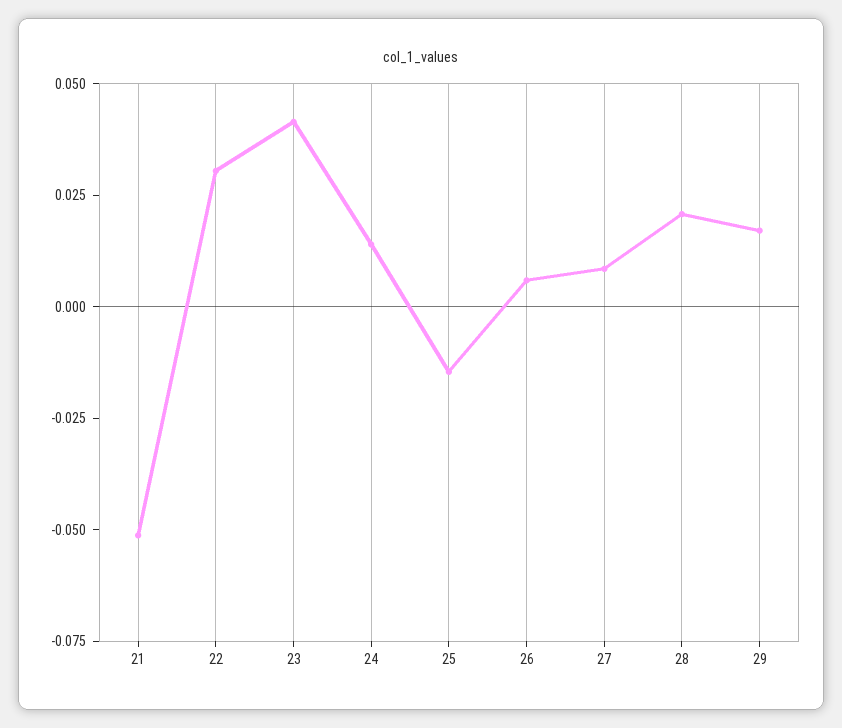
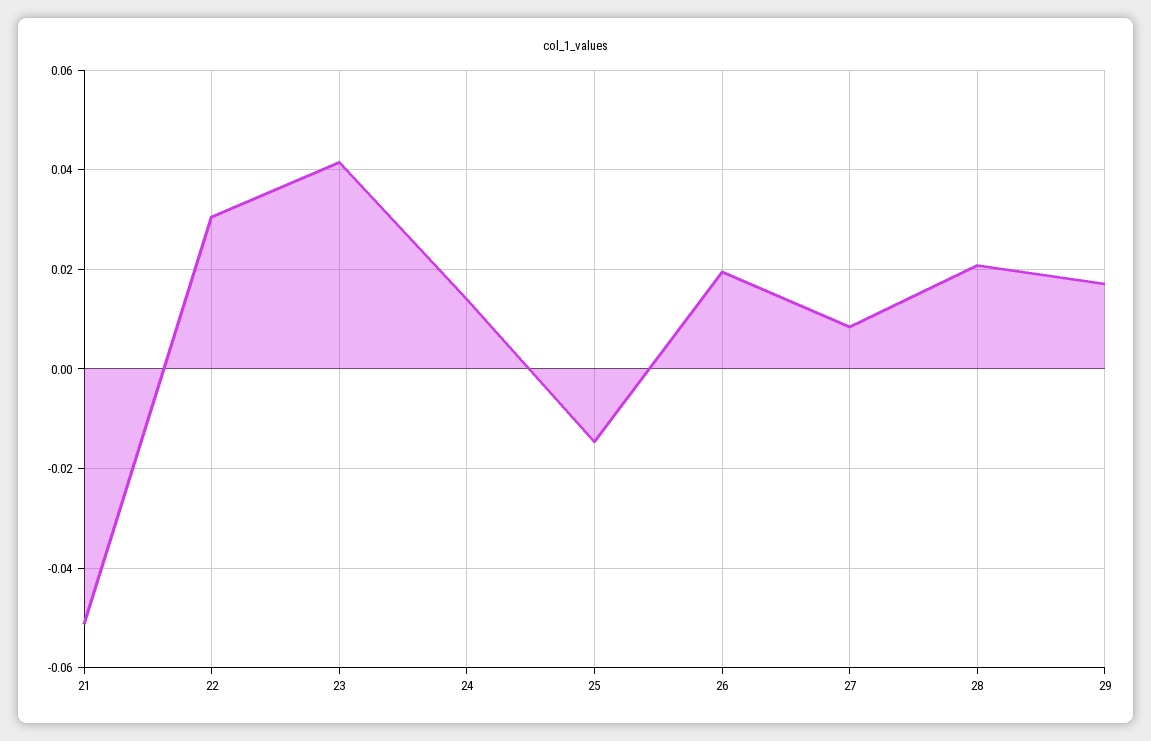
26: 0.005 -> 0.02

